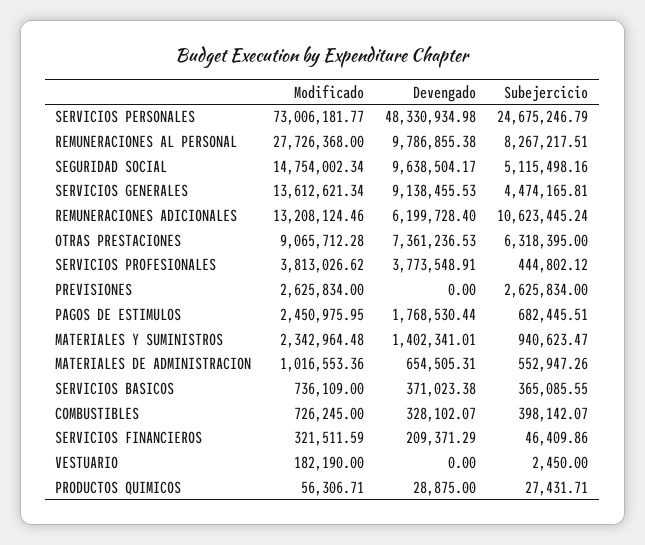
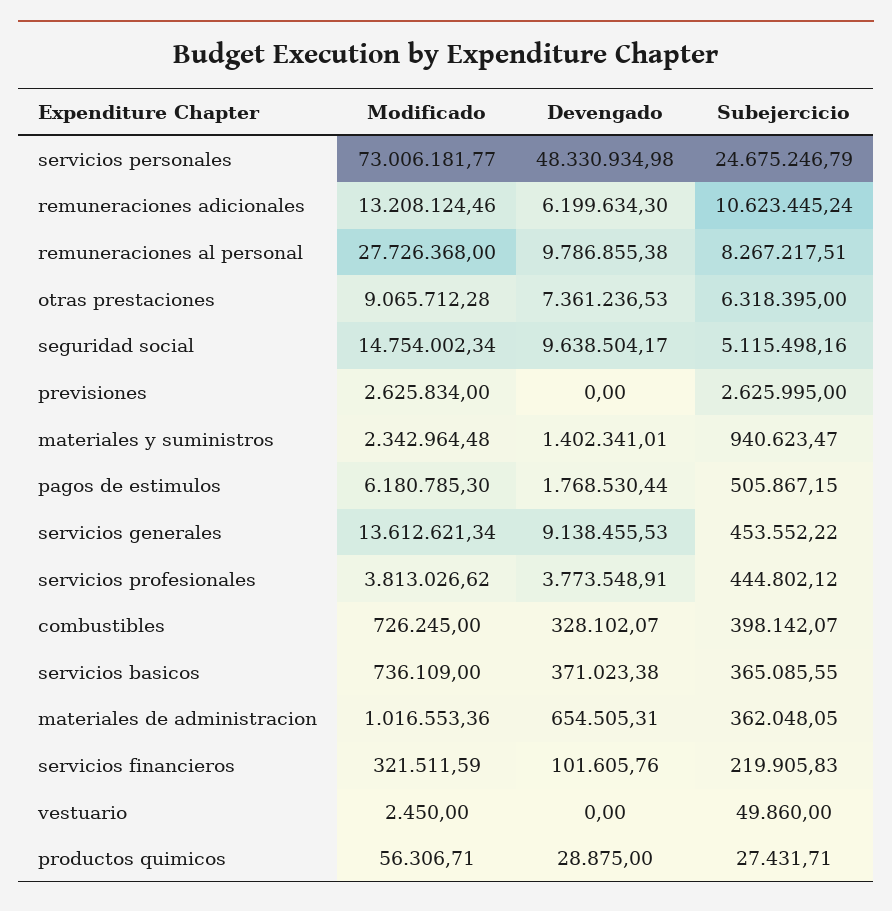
Subejercicio, SERVICIOS GENERALES: 4474165.81 -> 453552.22
Devengado, REMUNERACIONES ADICIONALES: 6199728.4 -> 6199634.3
Subejercicio, PREVISIONES: 2625834 -> 2625995
Modificado, PAGOS DE ESTIMULOS: 2450975.95 -> 6180785.3
Subejercicio, PAGOS DE ESTIMULOS: 682445.51 -> 505867.15
Subejercicio, MATERIALES DE ADMINISTRACION: 552947.26 -> 362048.05
Devengado, SERVICIOS FINANCIEROS: 209371.29 -> 101605.76
Subejercicio, SERVICIOS FINANCIEROS: 46409.86 -> 219905.83
Modificado, VESTUARIO: 182190 -> 2450
Subejercicio, VESTUARIO: 2450 -> 49860

